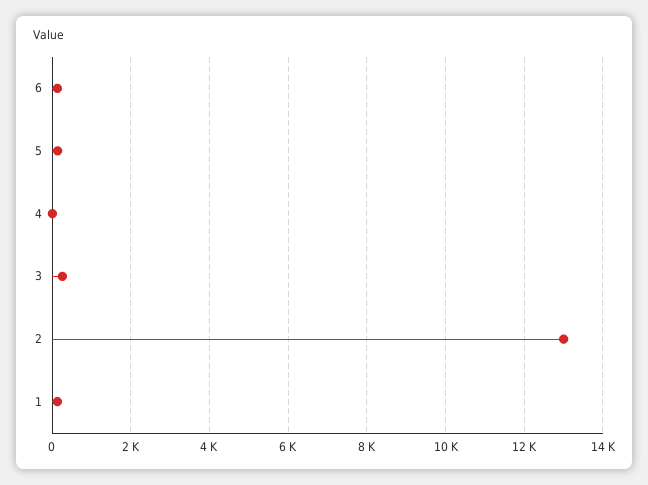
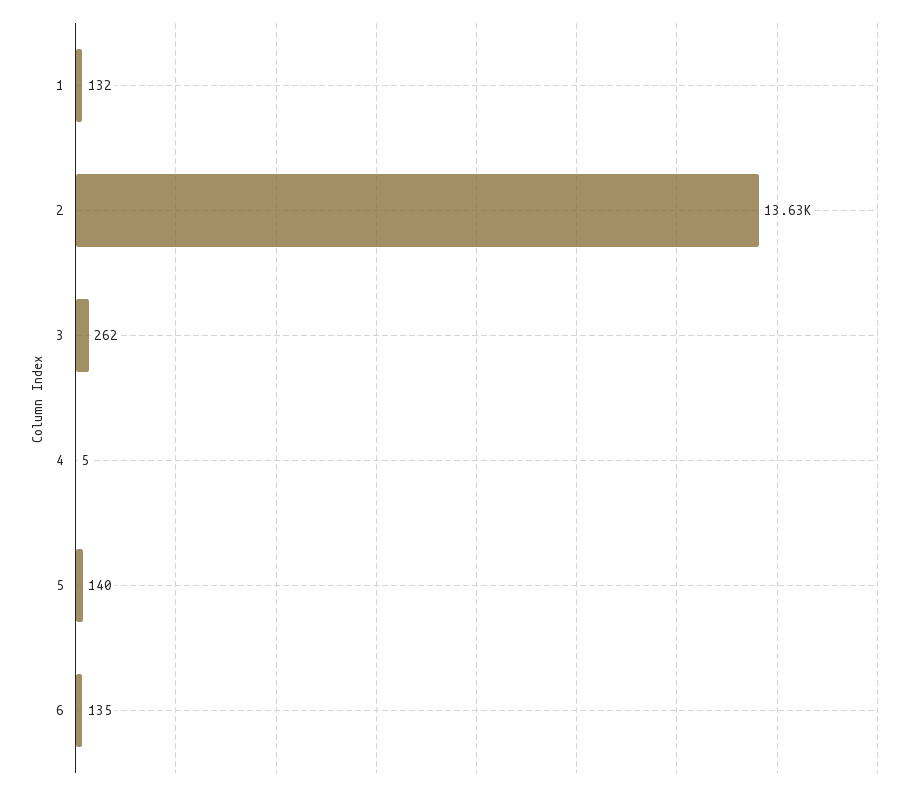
2: 13000 -> 13630

